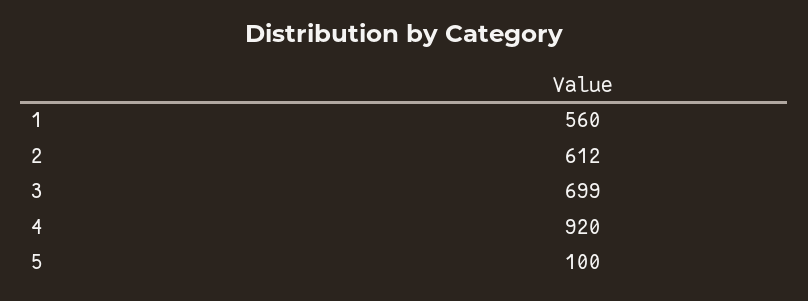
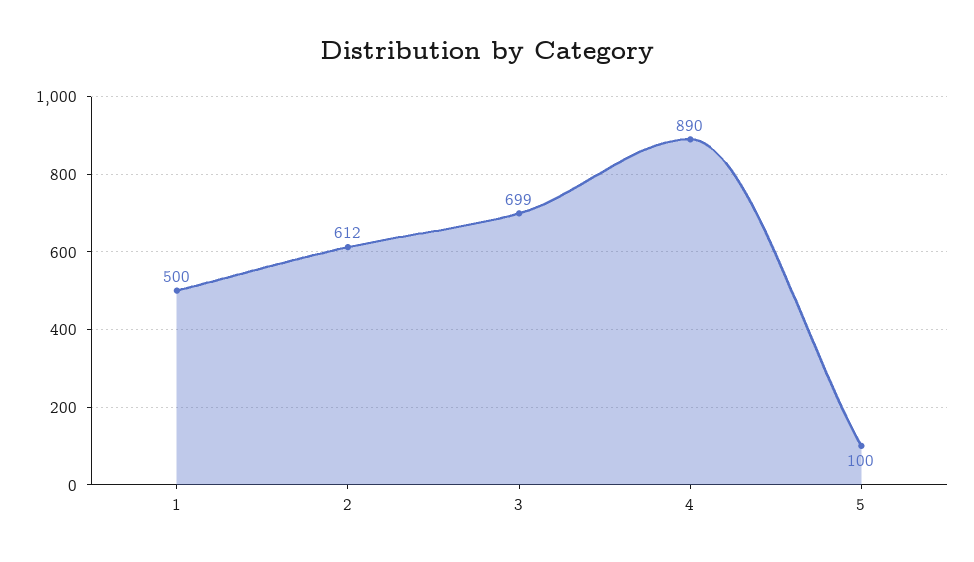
1: 560 -> 500
4: 920 -> 890

